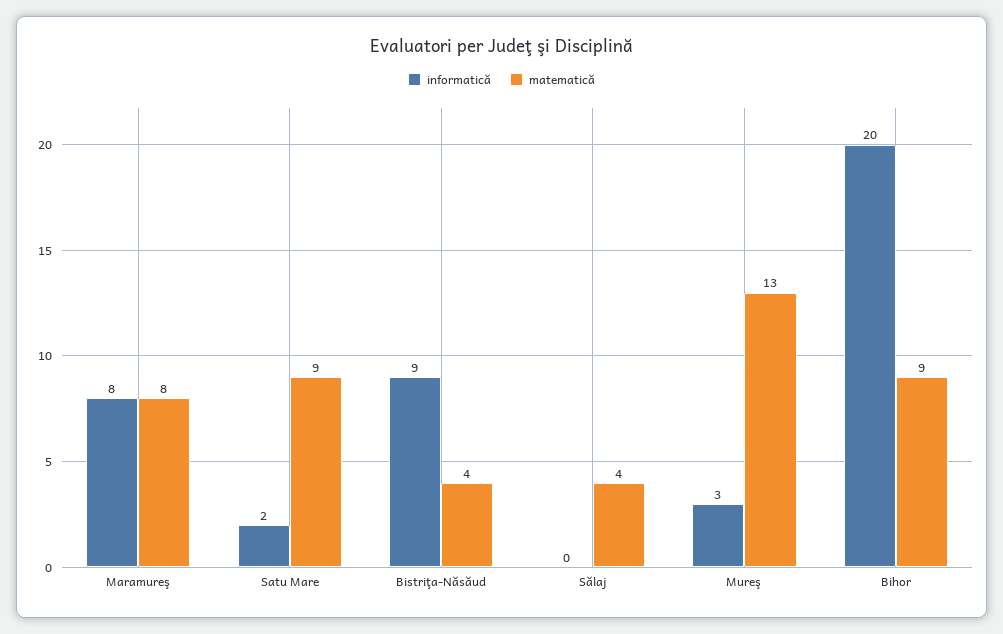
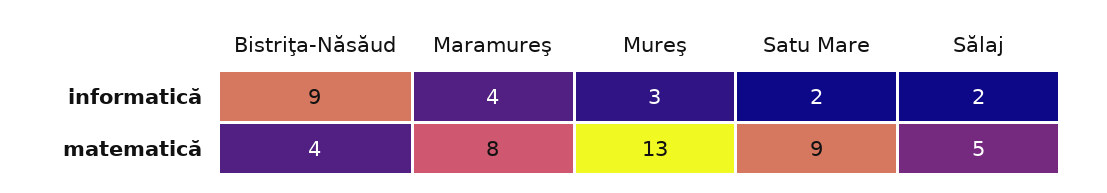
informatică, Maramureş: 8 -> 4
informatică, Sălaj: 0 -> 2
matematică, Sălaj: 4 -> 5
informatică, Bihor: 20 -> none
matematică, Bihor: 9 -> none

